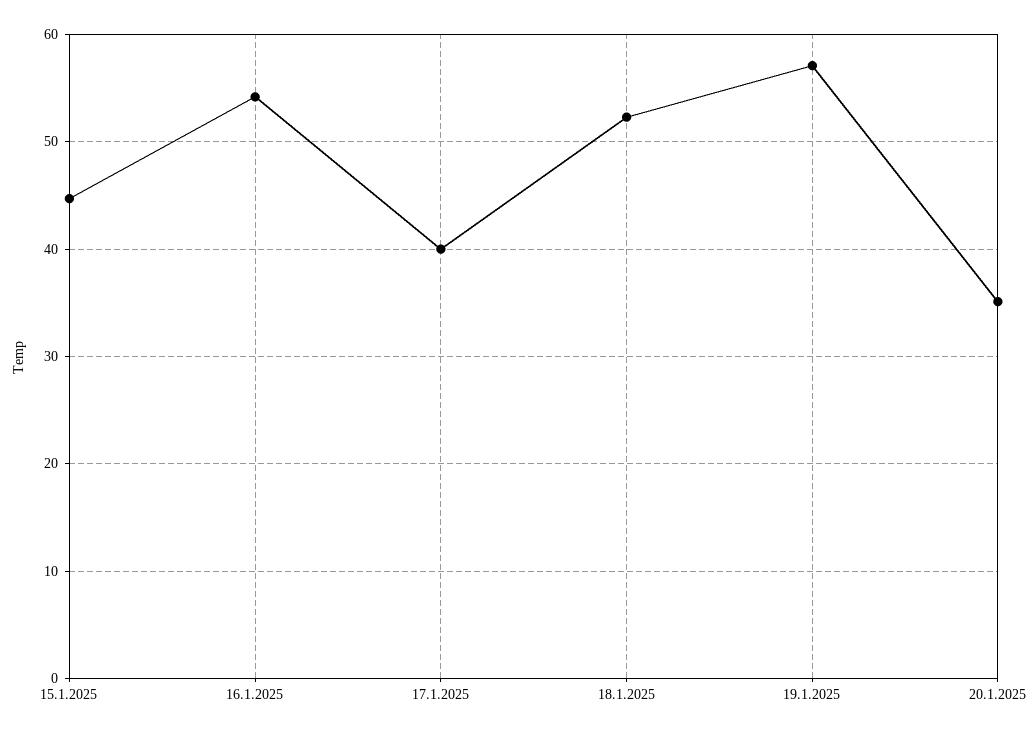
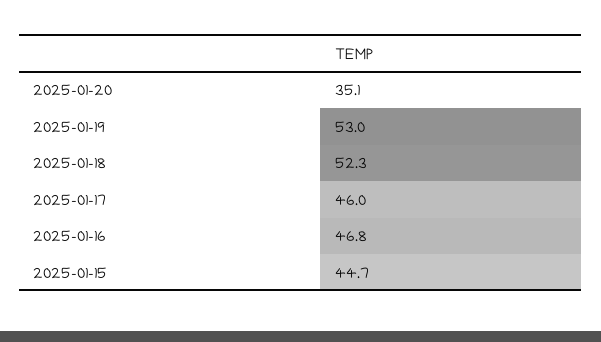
16.1.2025: 54 -> 46.8
17.1.2025: 40 -> 46
19.1.2025: 57 -> 53

